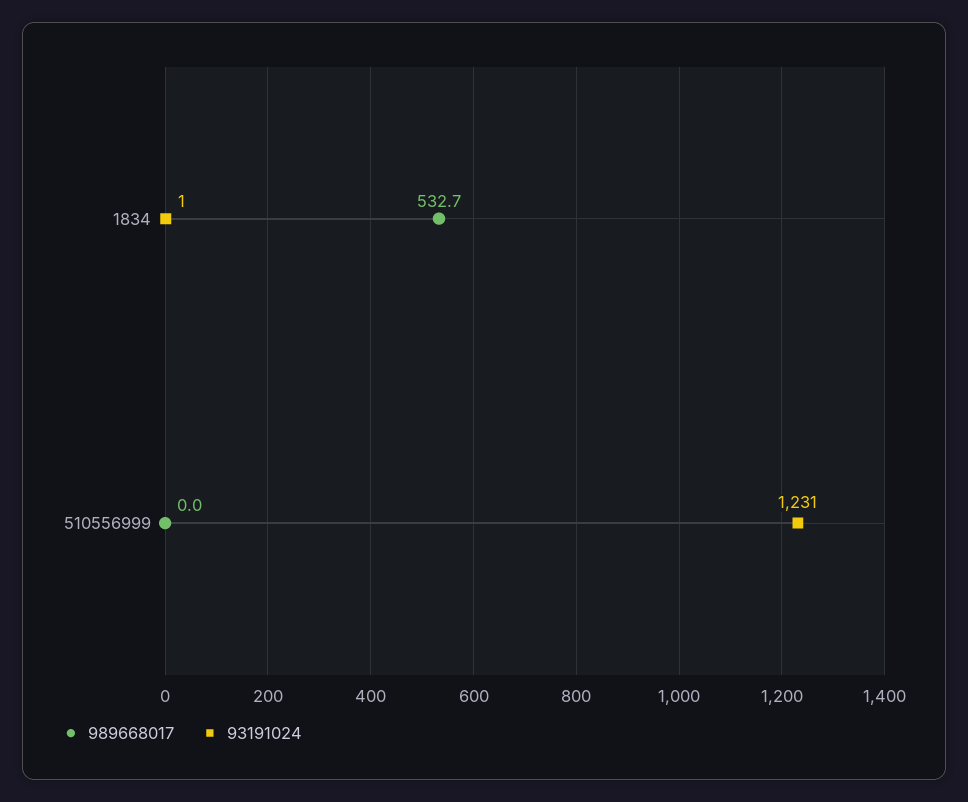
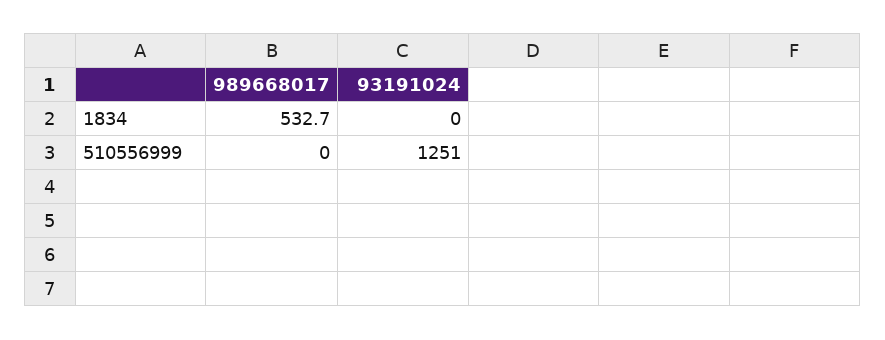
93191024, 1834: 1 -> 0
93191024, 510556999: 1231 -> 1251

